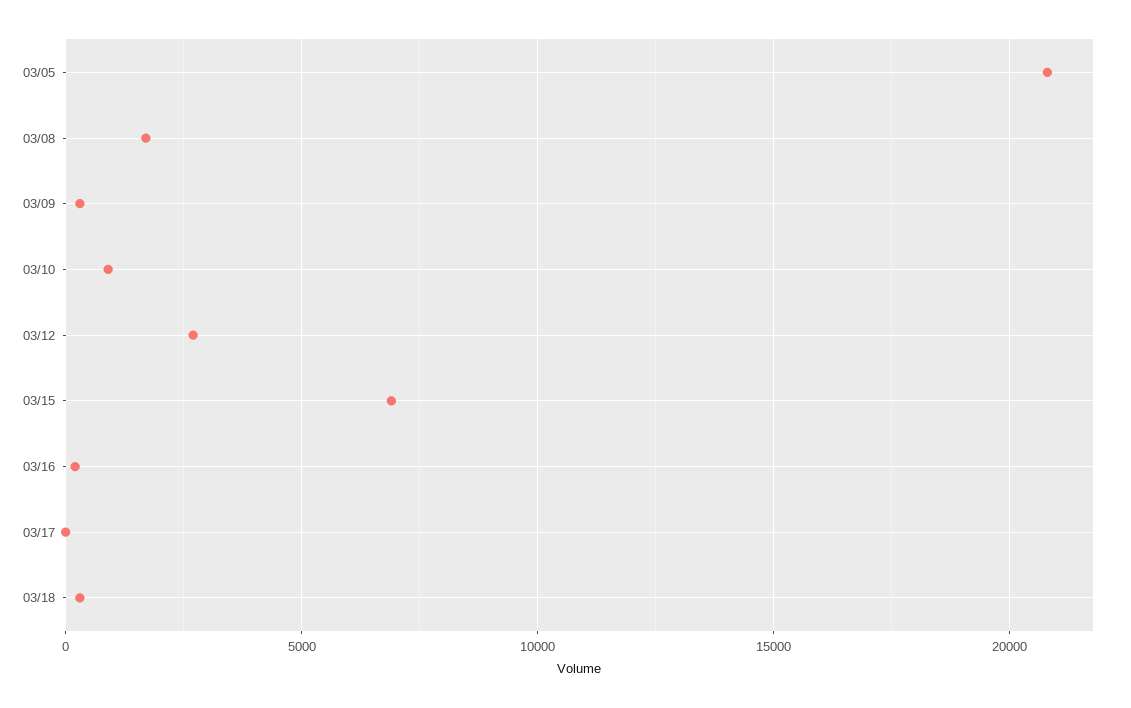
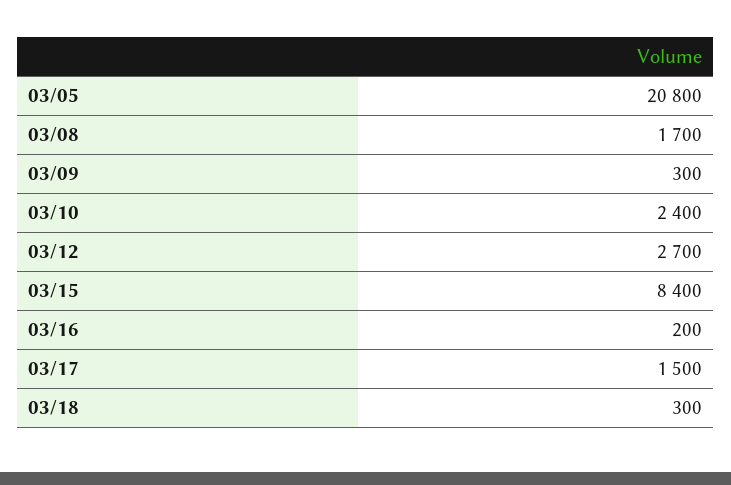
03/10: 1000 -> 2400
03/15: 7000 -> 8400
03/17: 0 -> 1500

